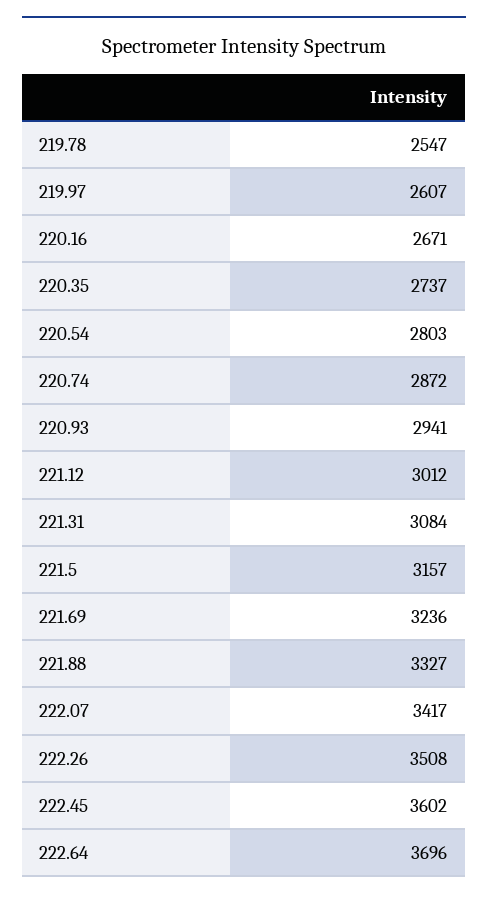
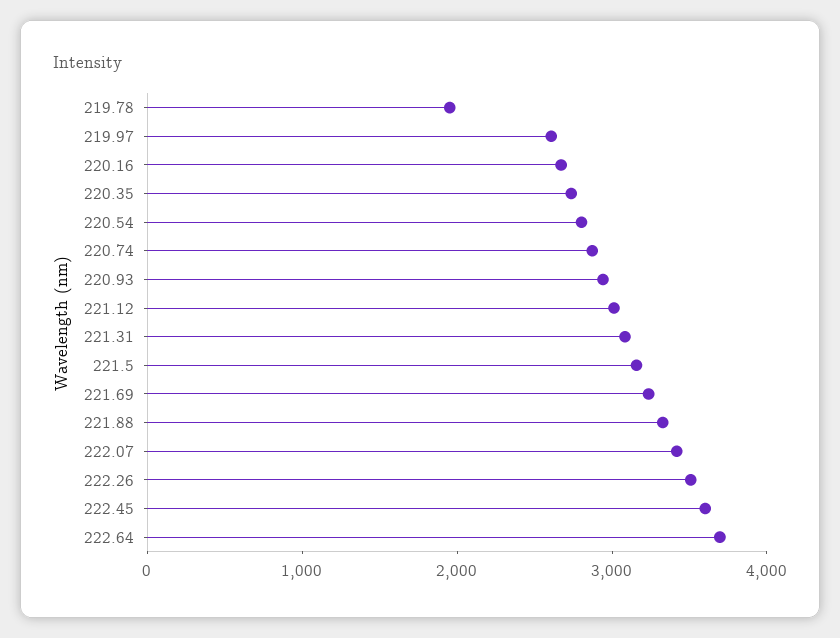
219.78: 2547 -> 2000

